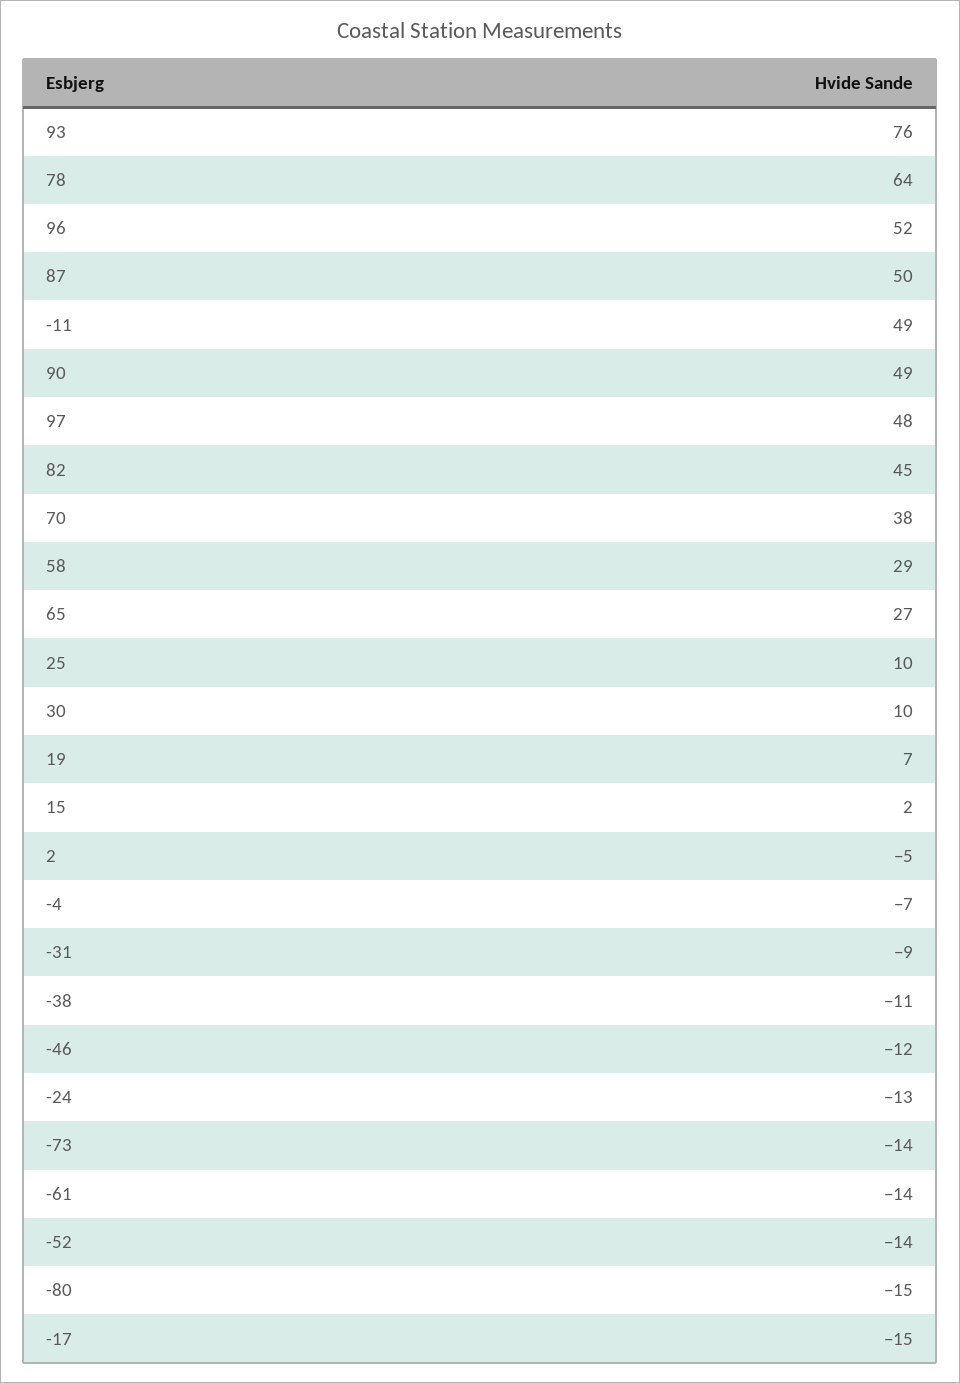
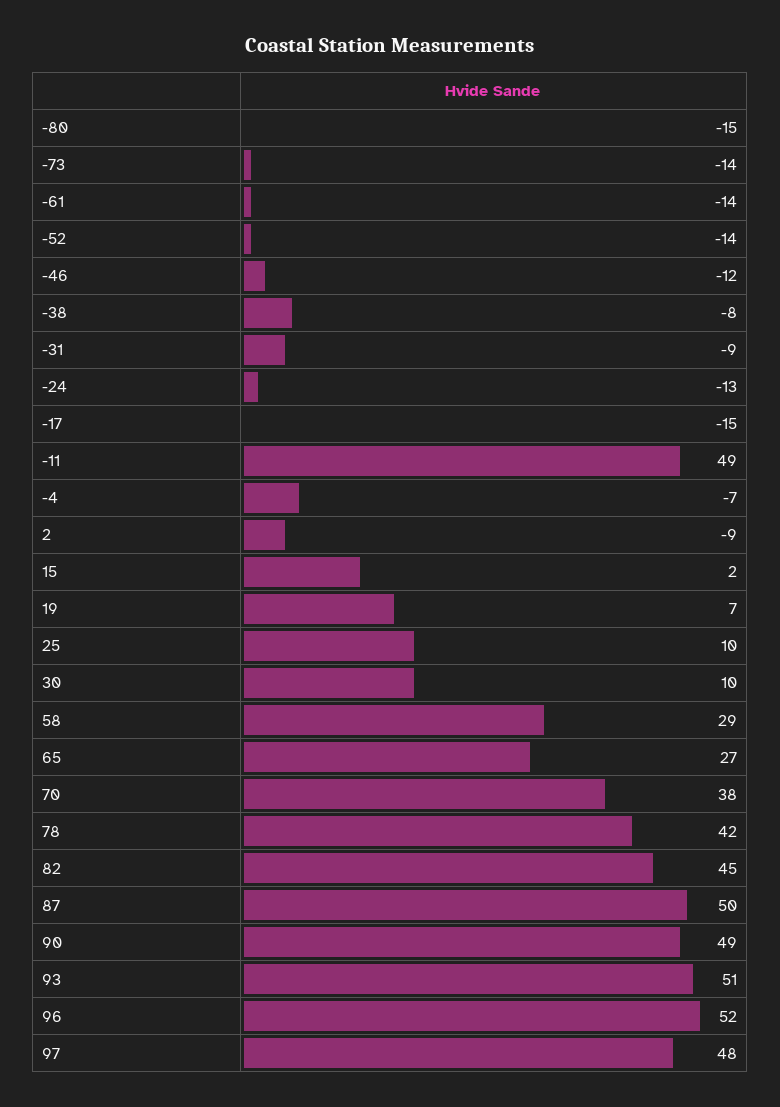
93: 76 -> 51
78: 64 -> 42
2: -5 -> -9
-38: -11 -> -8

